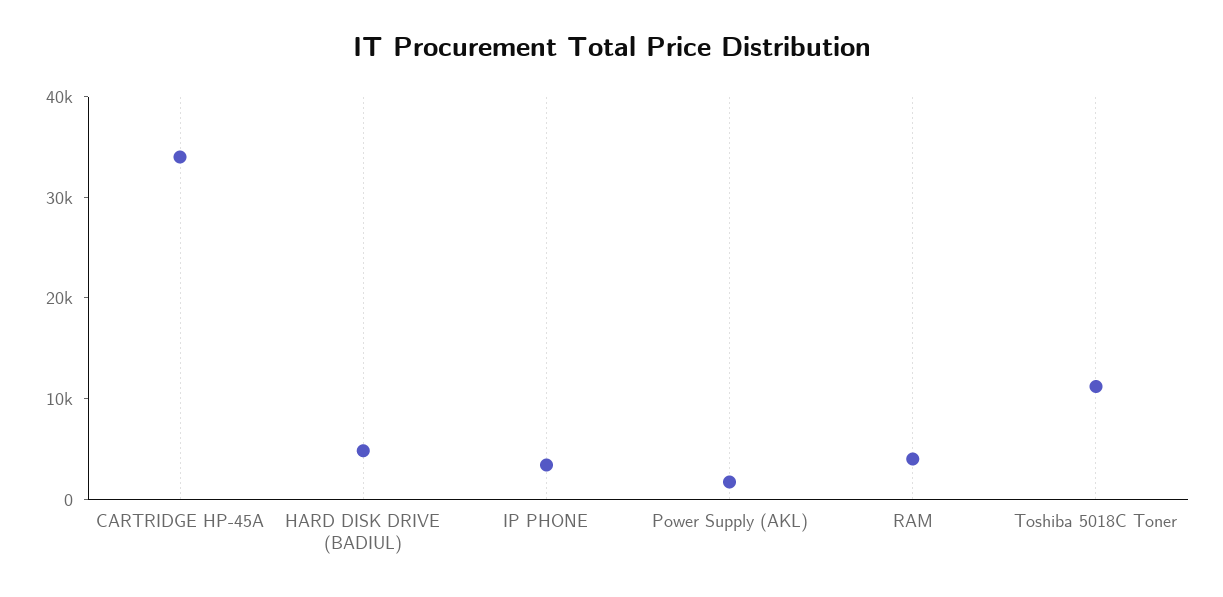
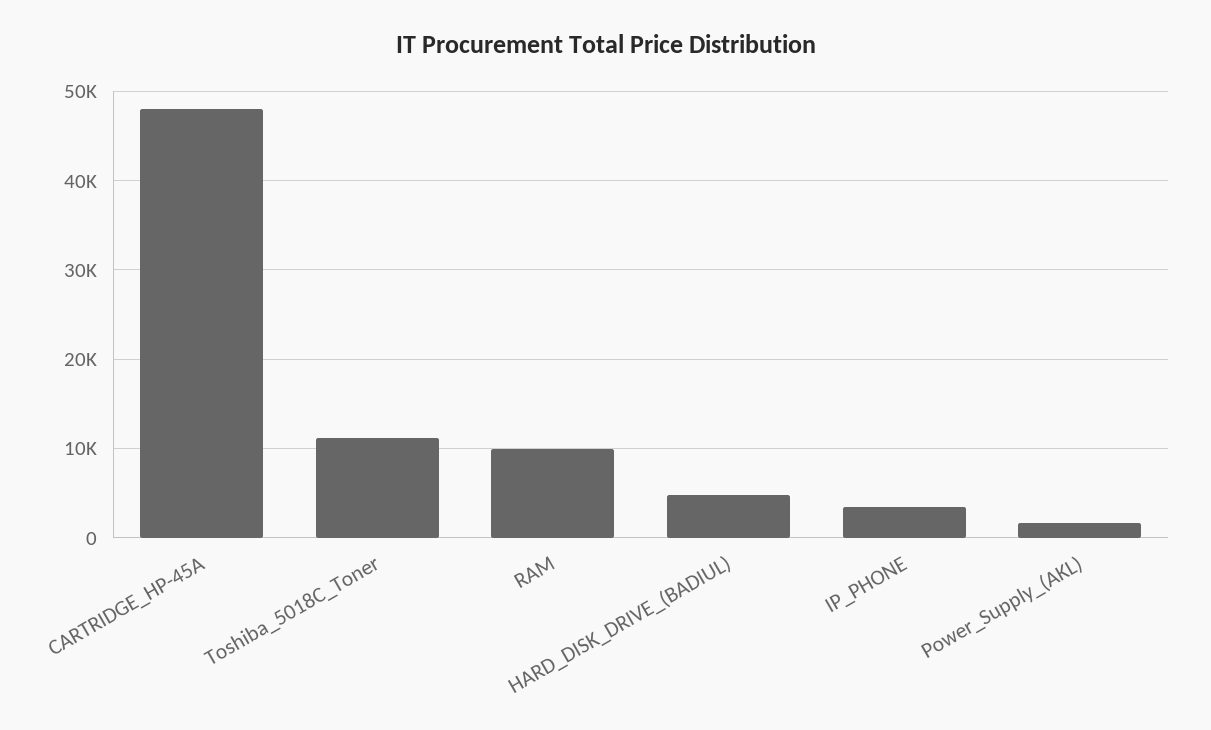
CARTRIDGE HP-45A: 34000 -> 48000
RAM: 4000 -> 10000

